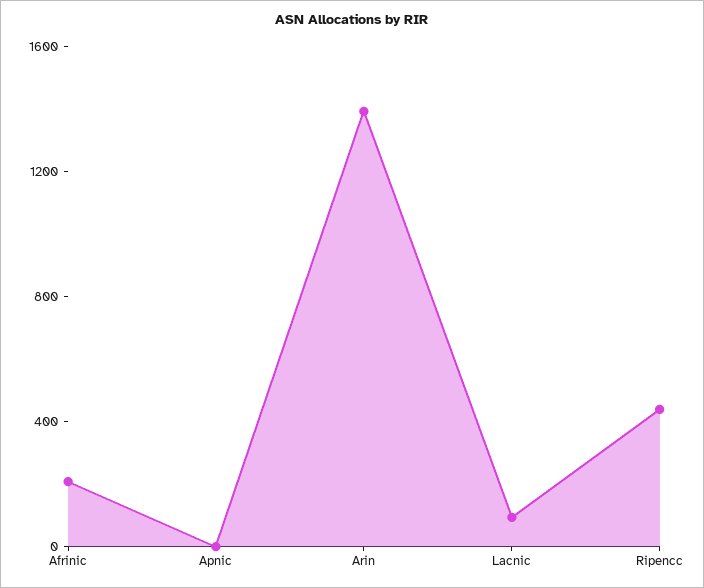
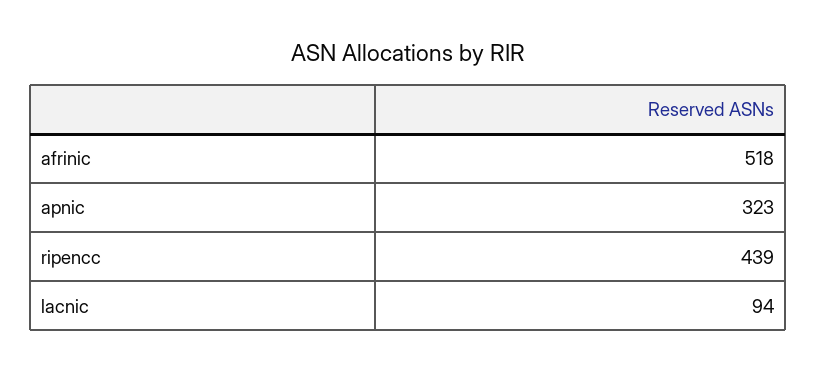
Afrinic: 200 -> 518
Apnic: 0 -> 323
Arin: 1400 -> none

